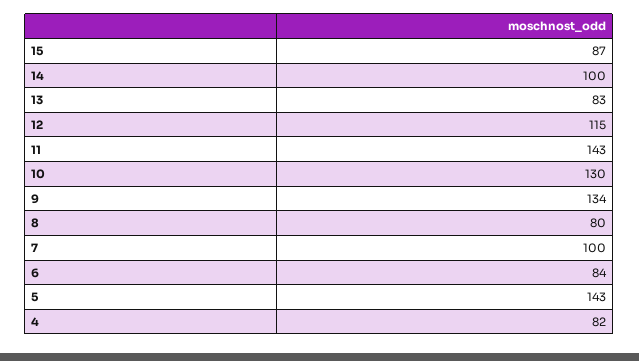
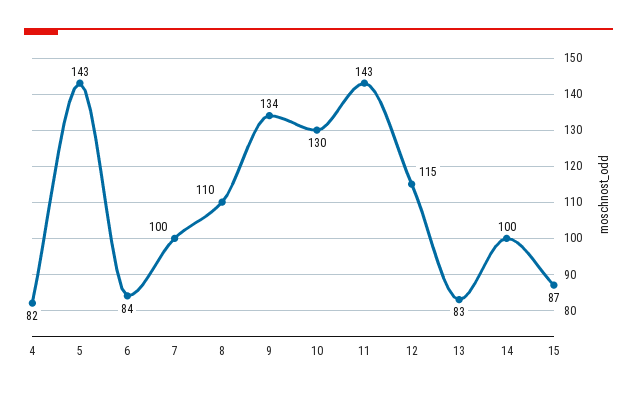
8: 80 -> 110

